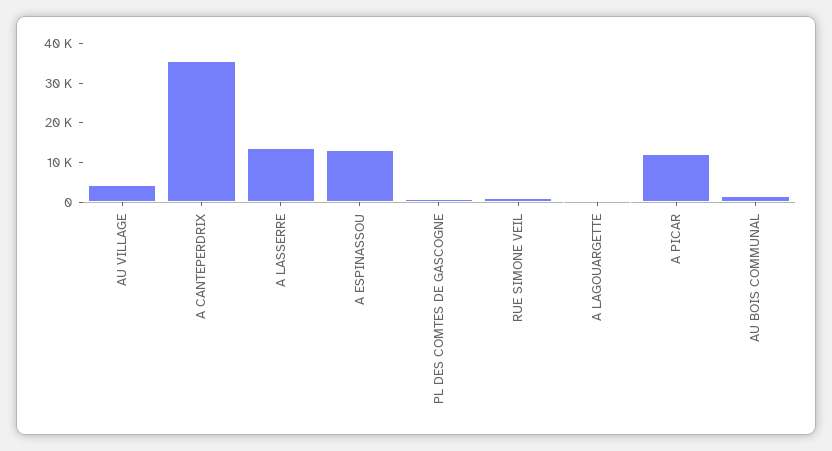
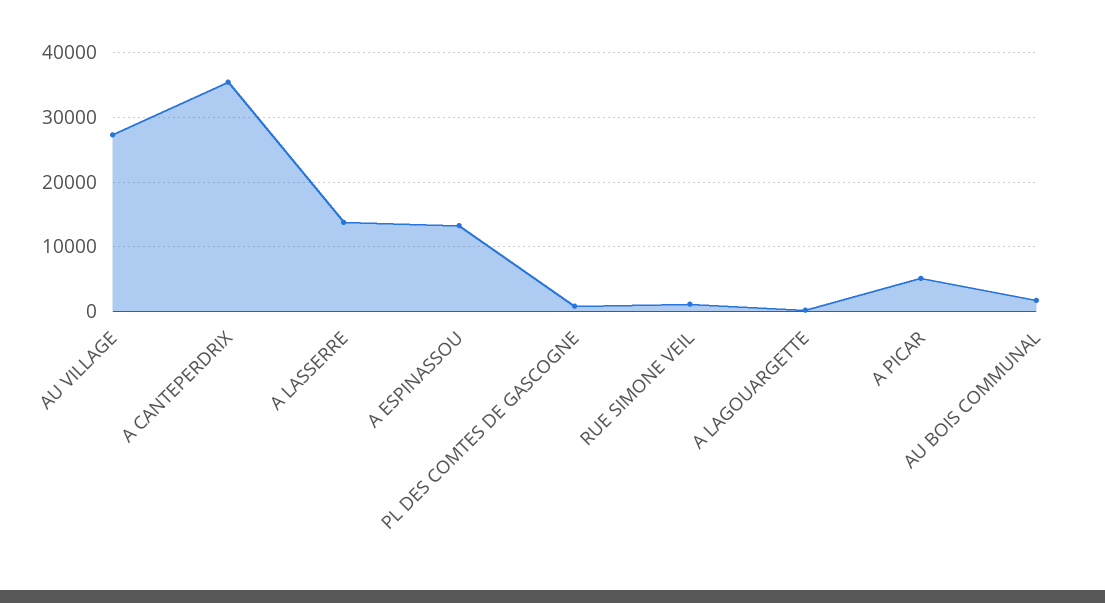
AU VILLAGE: 5000 -> 27000
A PICAR: 12500 -> 5000

